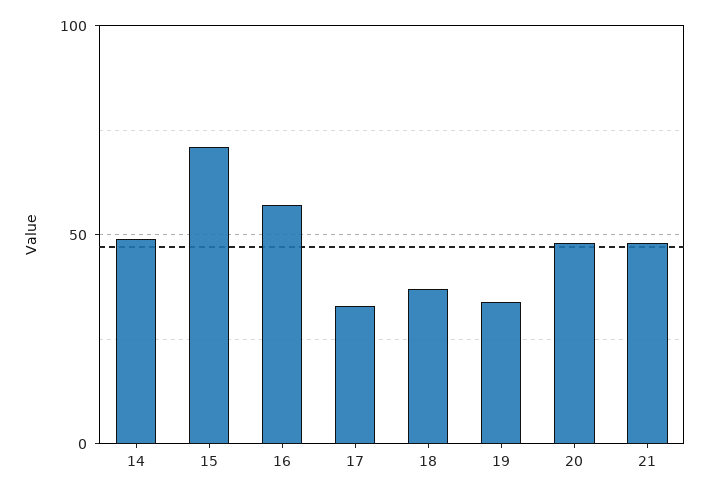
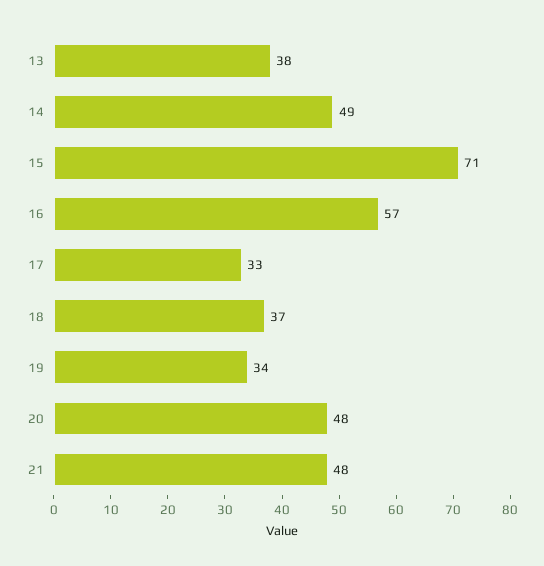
13: none -> 38

